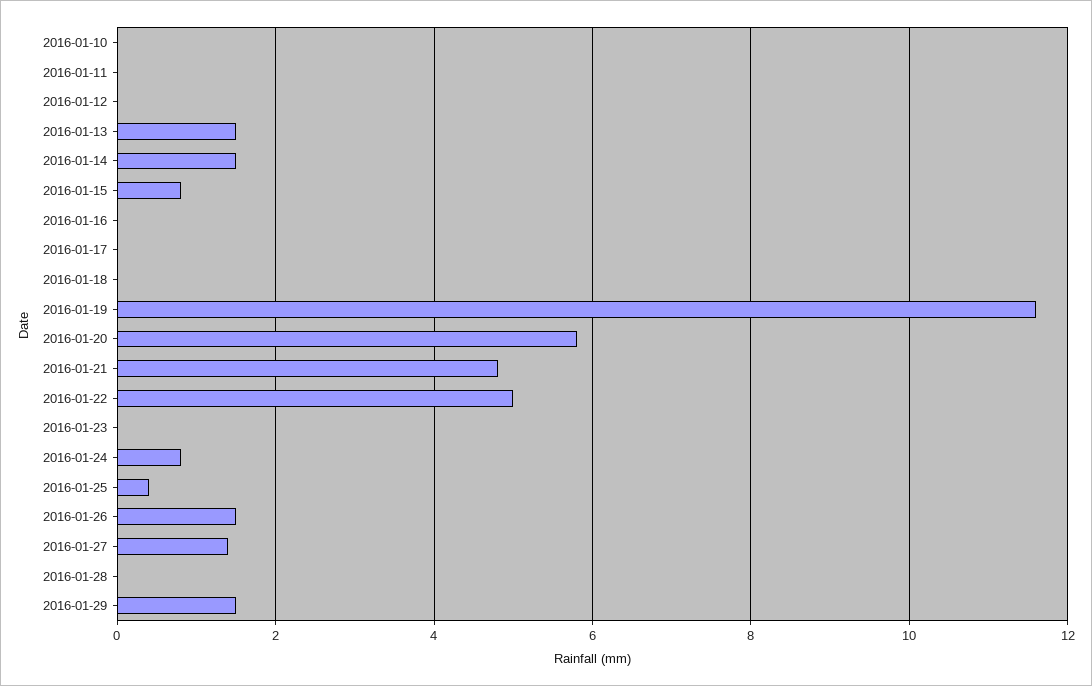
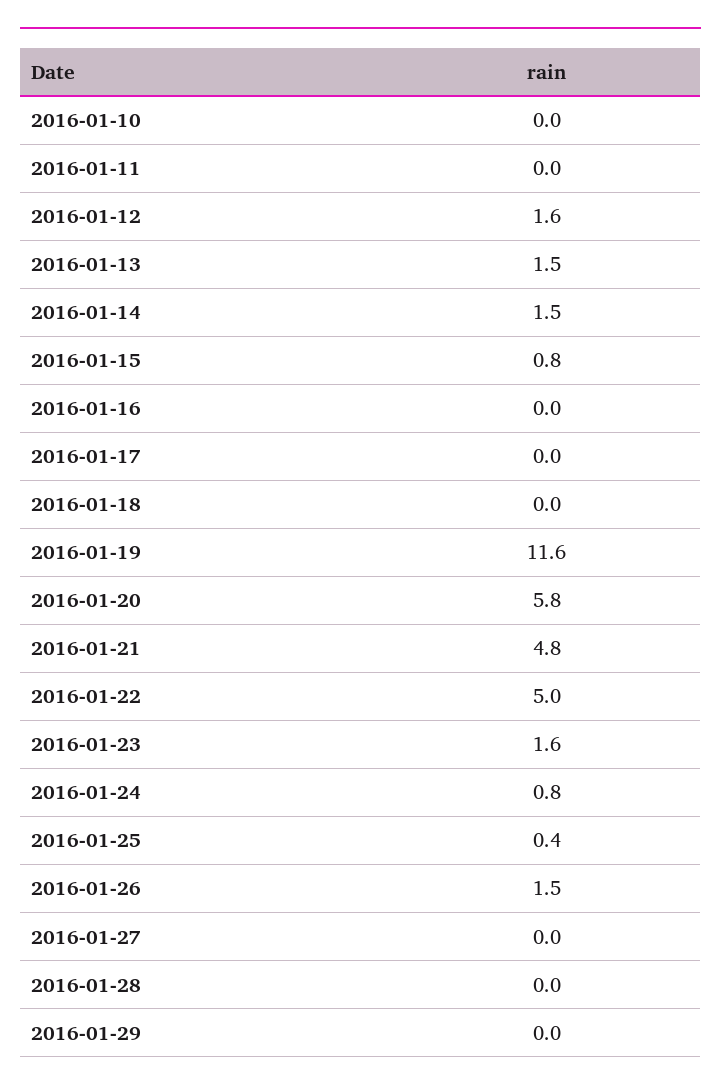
2016-01-12: 0 -> 1.6
2016-01-23: 0 -> 1.6
2016-01-27: 1.5 -> 0
2016-01-29: 1.5 -> 0

